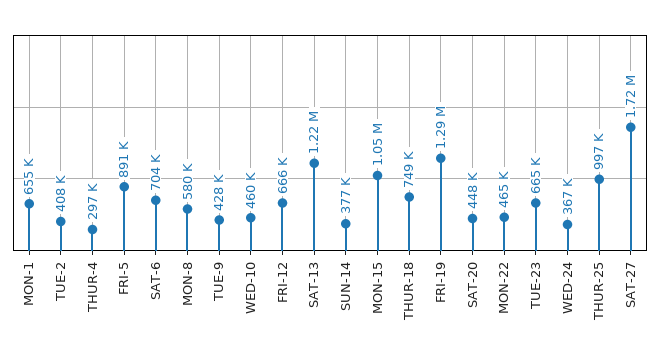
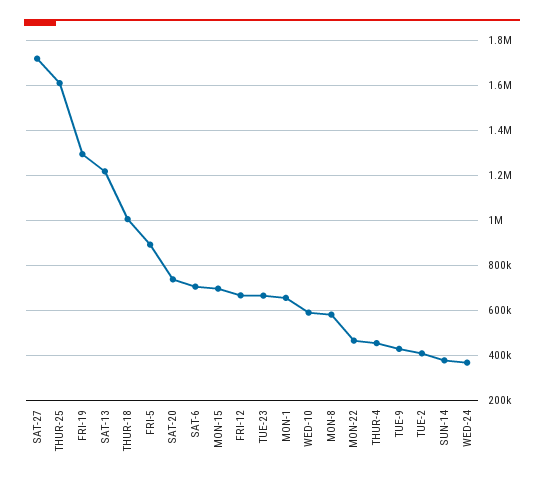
THUR-4: 297000 -> 450000
WED-10: 460000 -> 600000
MON-15: 1050000 -> 700000
THUR-18: 749000 -> 1000000
SAT-20: 448000 -> 750000
THUR-25: 997000 -> 1600000

